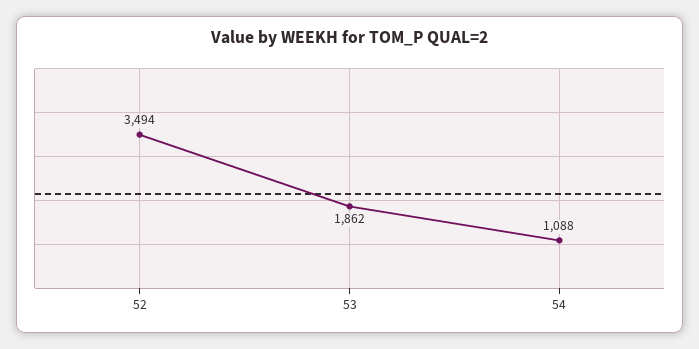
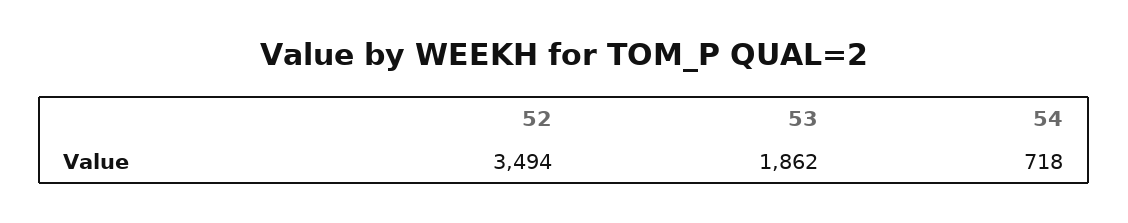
54: 1088 -> 718

